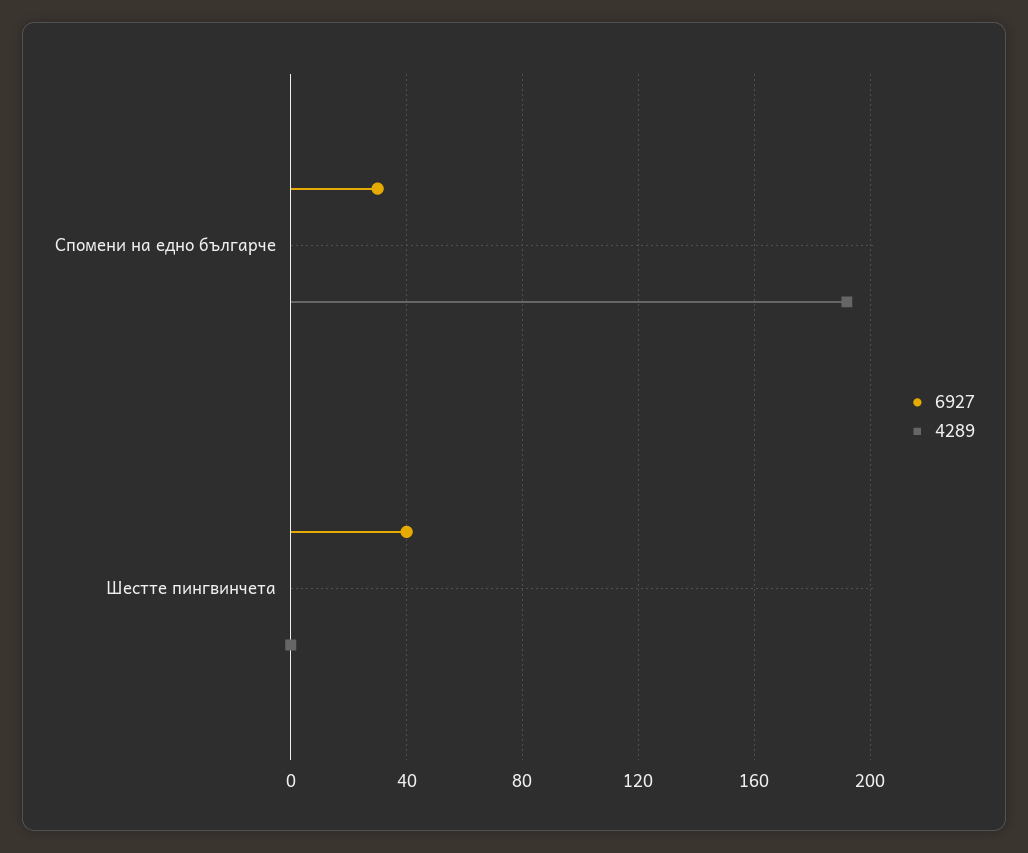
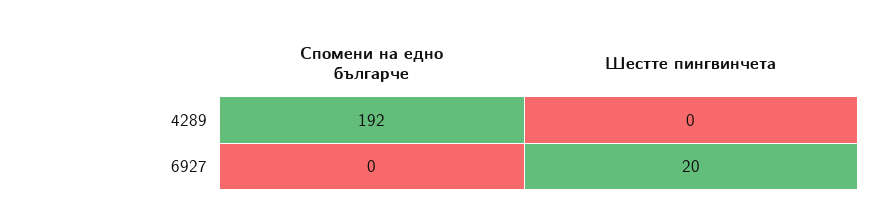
6927, Спомени на едно българче: 30 -> 0
6927, Шестте пингвинчета: 40 -> 20

